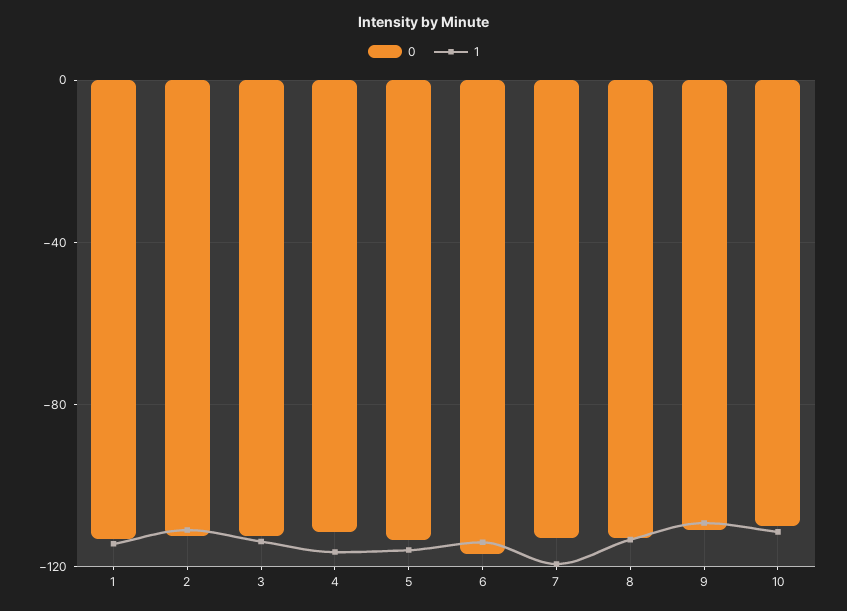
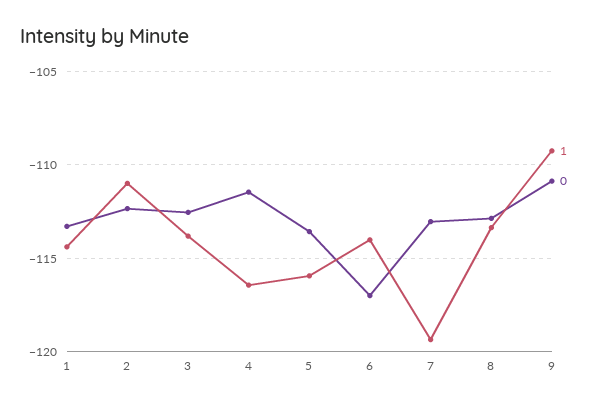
0, 10: -110 -> none
1, 10: -110 -> none

